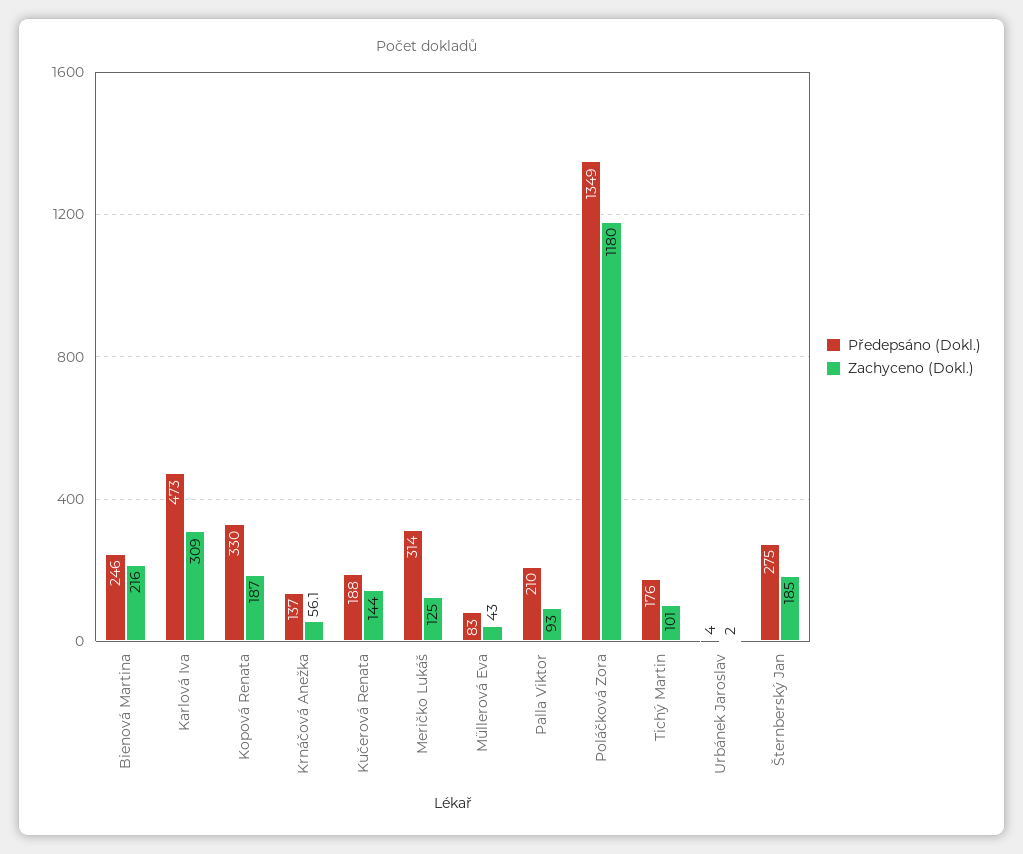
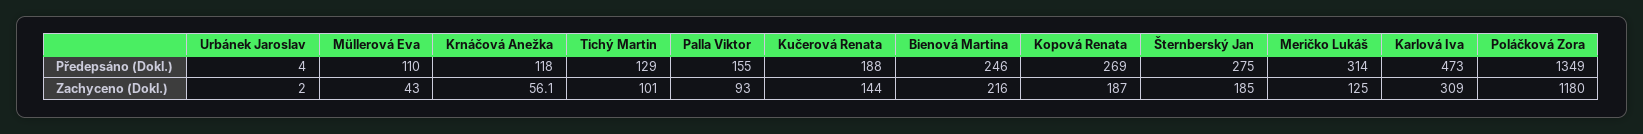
Předepsáno (Dokl.), Kopová Renata: 330 -> 269
Předepsáno (Dokl.), Krnáčová Anežka: 137 -> 118
Předepsáno (Dokl.), Müllerová Eva: 83 -> 110
Předepsáno (Dokl.), Palla Viktor: 210 -> 155
Předepsáno (Dokl.), Tichý Martin: 176 -> 129

